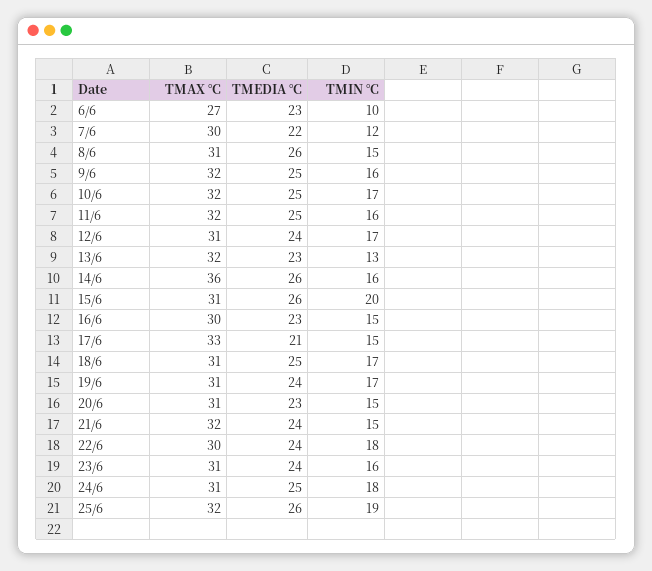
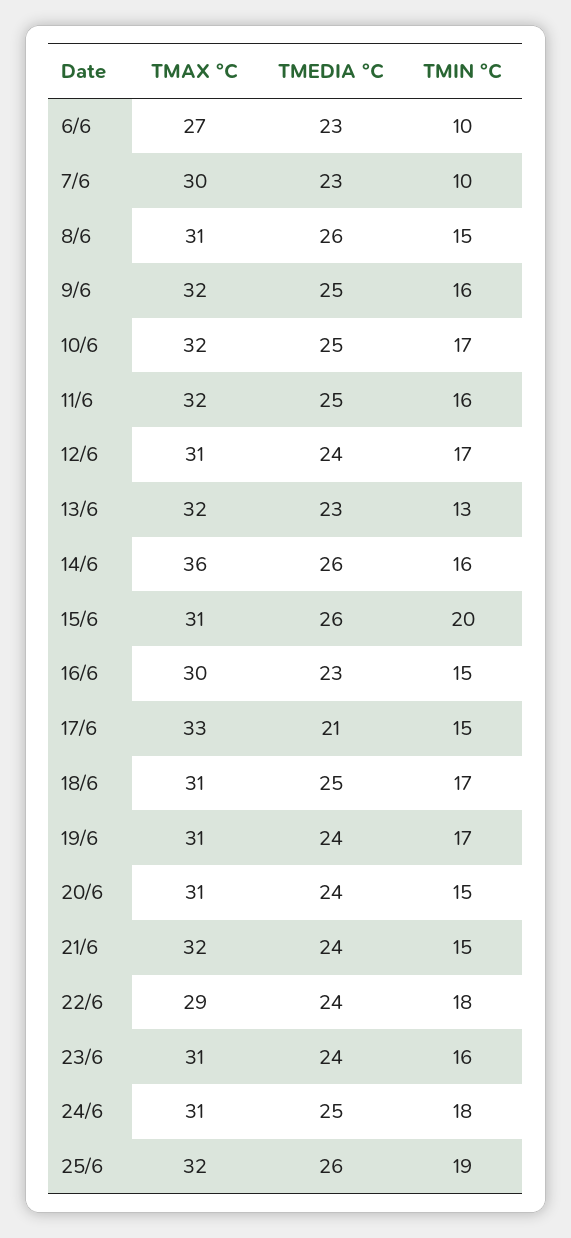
TMEDIA °C, 7/6: 22 -> 23
TMIN °C, 7/6: 12 -> 10
TMEDIA °C, 20/6: 23 -> 24
TMAX °C, 22/6: 30 -> 29

